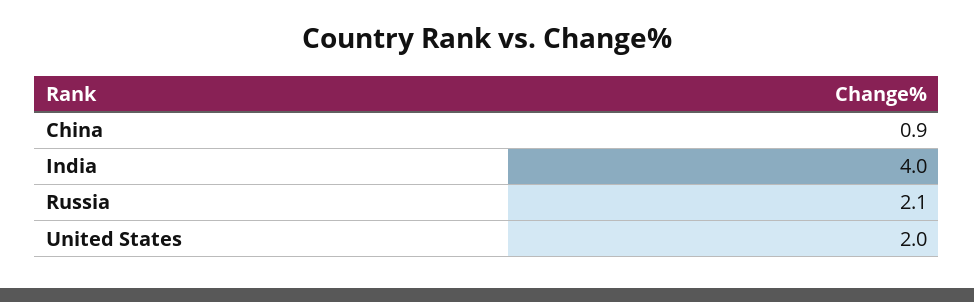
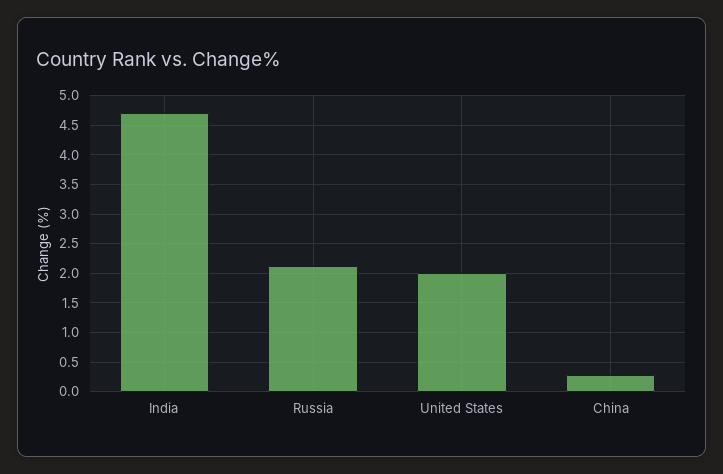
China: 0.9 -> 0.25
India: 4 -> 4.75

